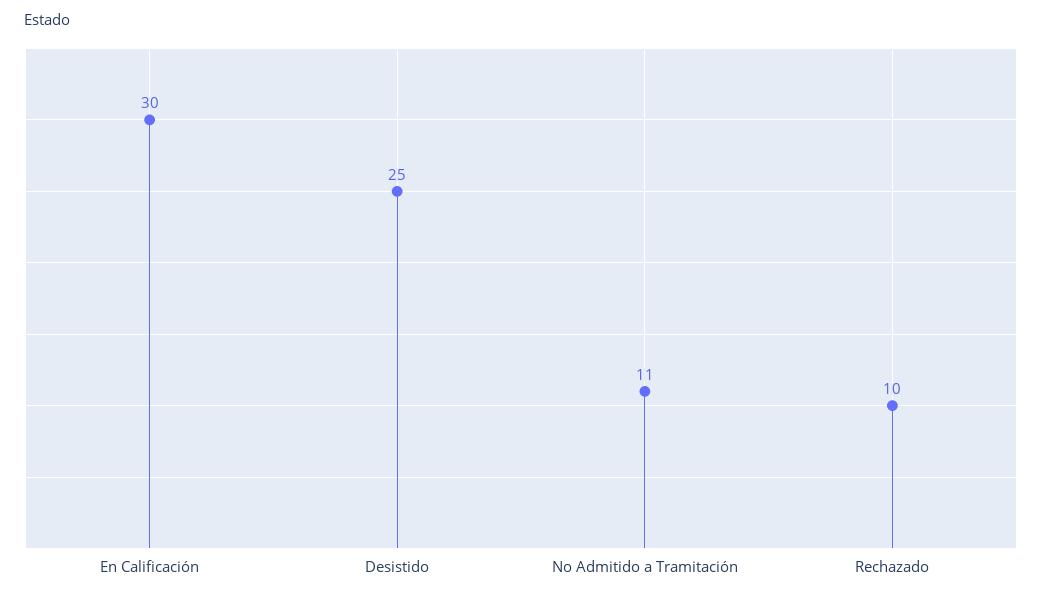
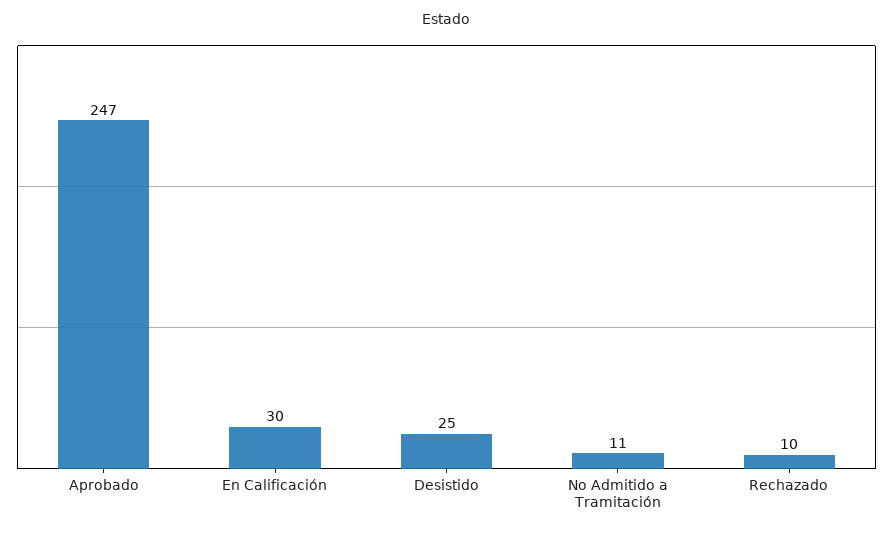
Aprobado: none -> 247

